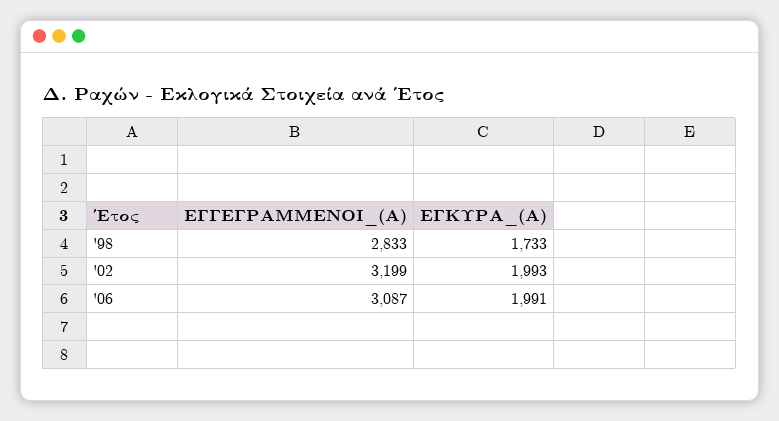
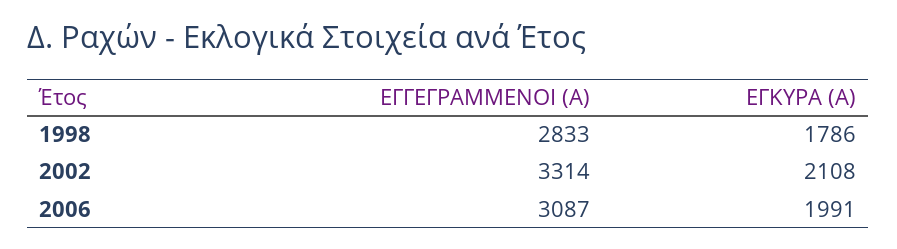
ΕΓΚΥΡΑ_(Α), '98: 1733 -> 1786
ΕΓΓΕΓΡΑΜΜΕΝΟΙ_(Α), '02: 3199 -> 3314
ΕΓΚΥΡΑ_(Α), '02: 1993 -> 2108

